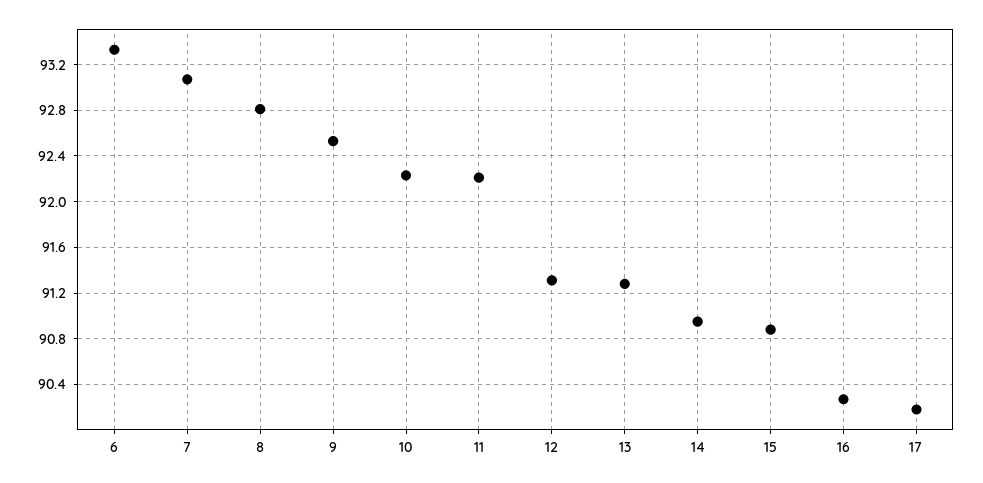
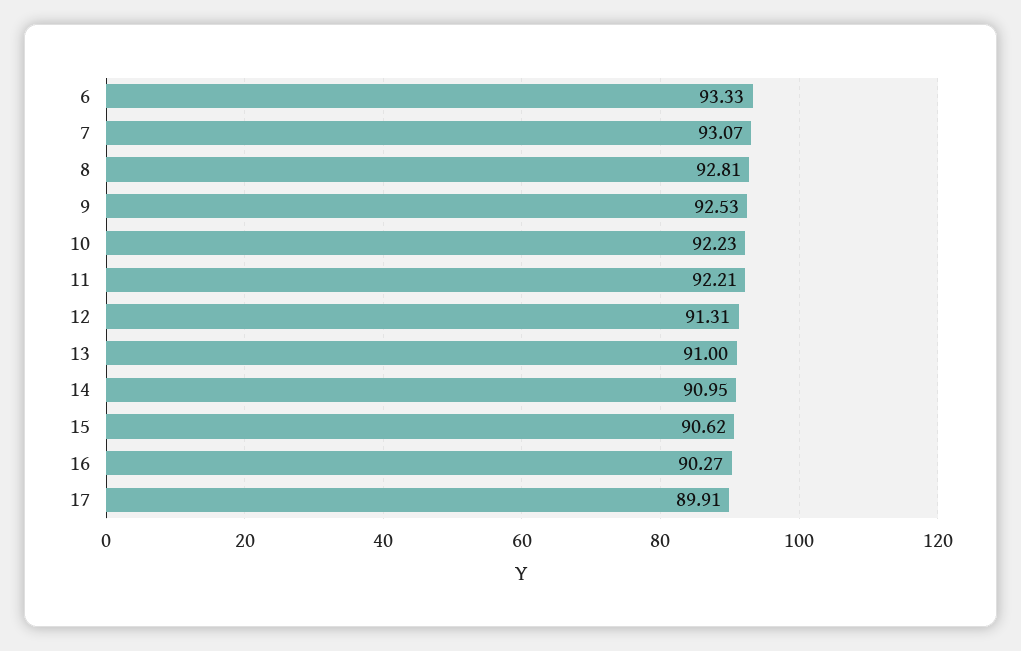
13: 91.3 -> 91
15: 90.9 -> 90.62
17: 90.2 -> 89.91

